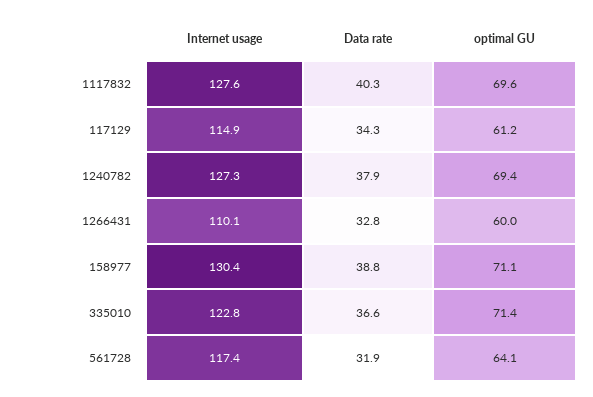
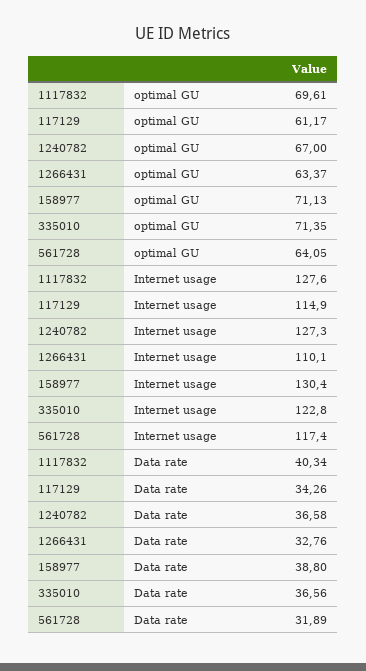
Data rate, 1240782: 37.9 -> 36.58
optimal GU, 1240782: 69.4 -> 67
optimal GU, 1266431: 60 -> 63.37

